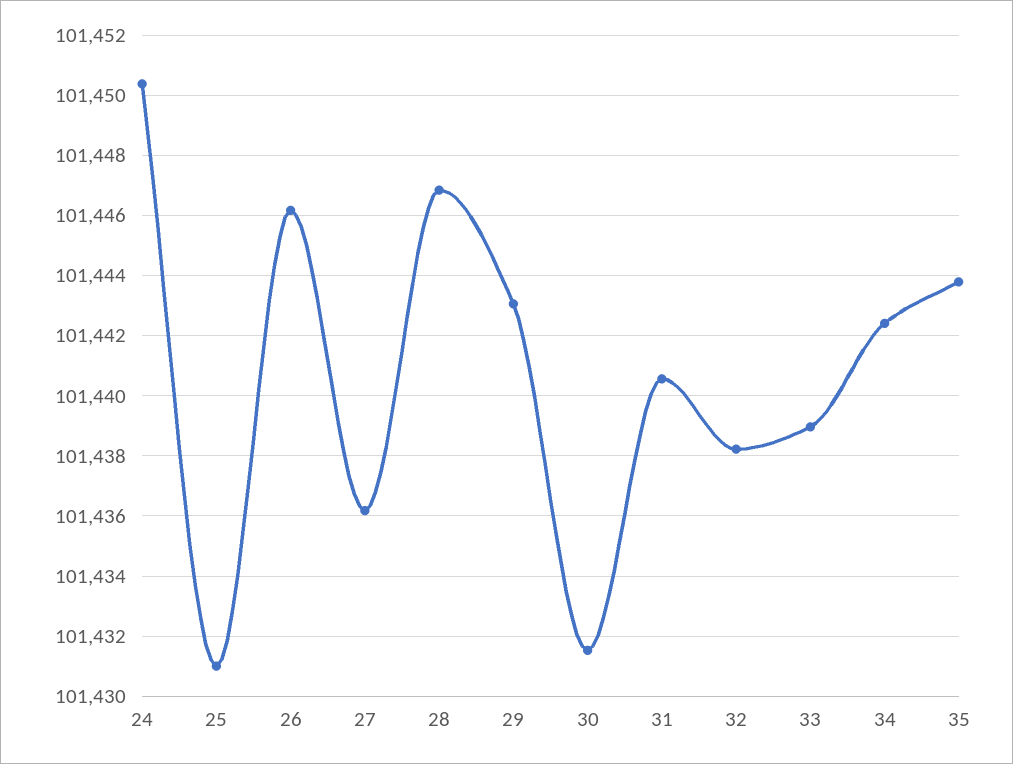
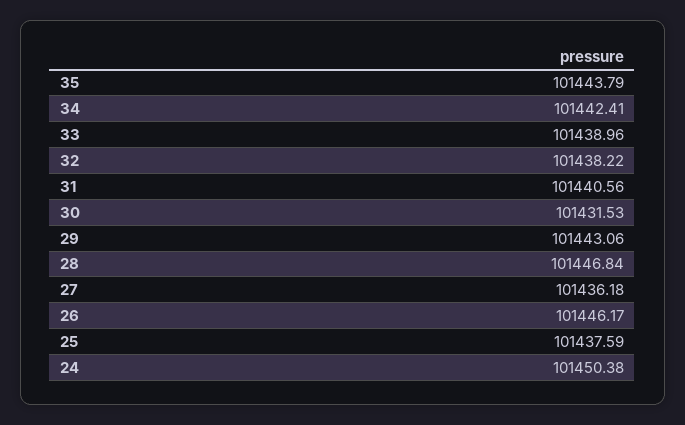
25: 101431 -> 101437.59

